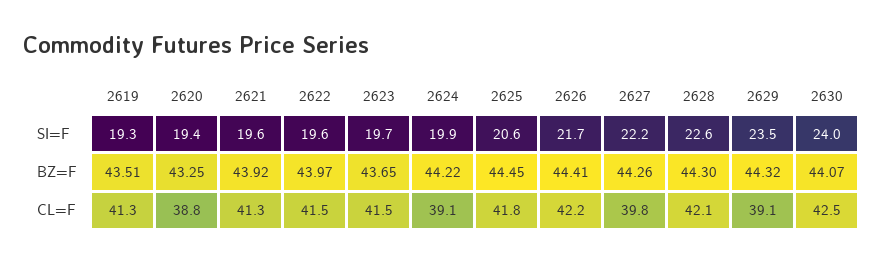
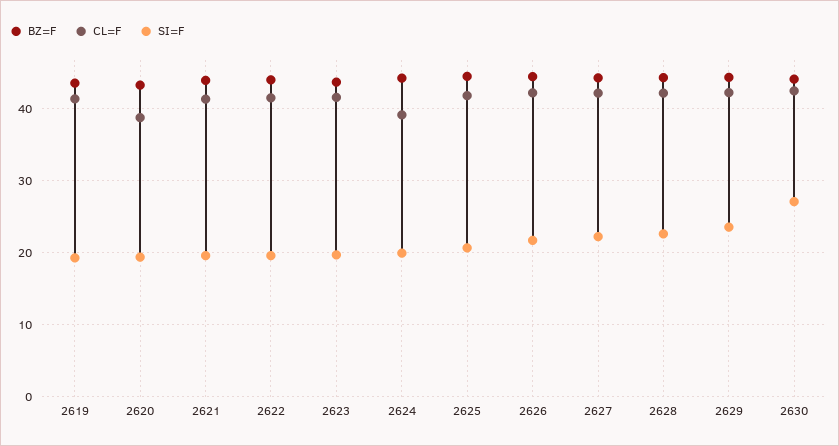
SI=F, 2630: 24 -> 27
CL=F, 2627: 39.8 -> 42
CL=F, 2629: 39.1 -> 42

